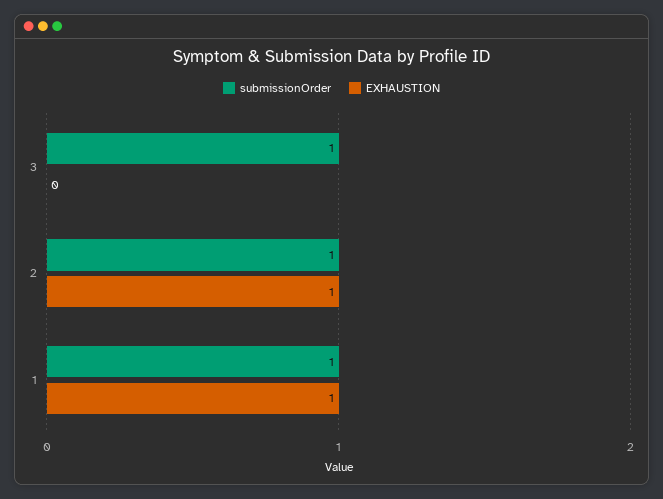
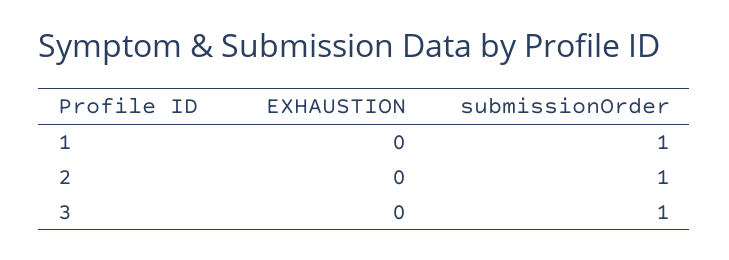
EXHAUSTION, 2: 1 -> 0
EXHAUSTION, 1: 1 -> 0

